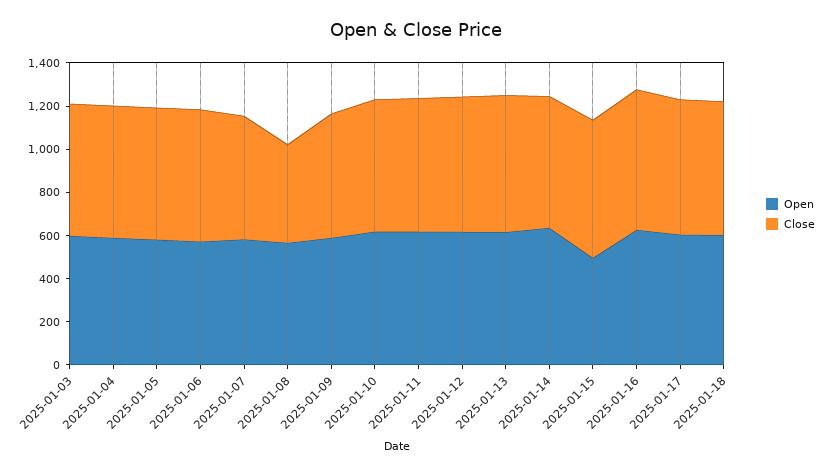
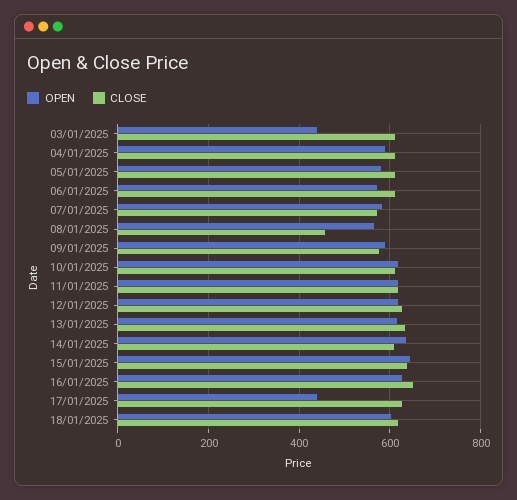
Open, 2025-01-03: 600 -> 440
Open, 2025-01-15: 500 -> 640
Open, 2025-01-17: 600 -> 440

